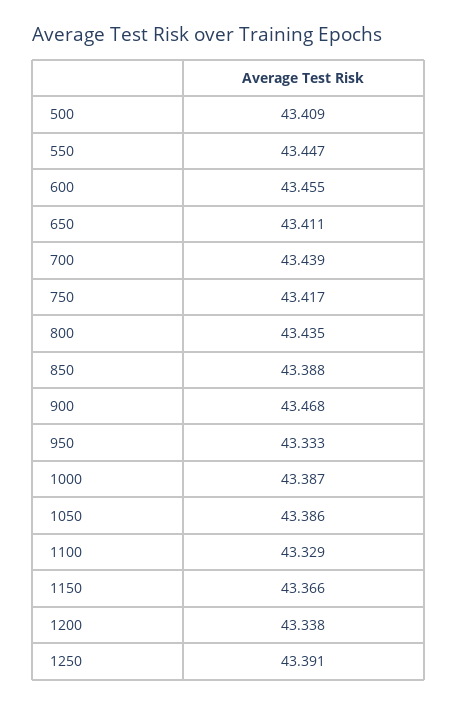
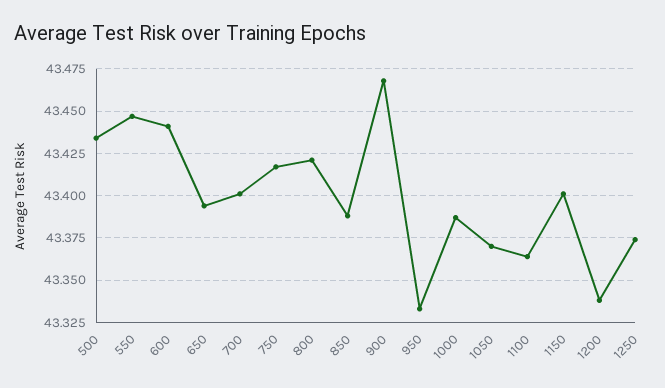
500: 43.409 -> 43.435
600: 43.455 -> 43.44
650: 43.411 -> 43.395
700: 43.439 -> 43.4
800: 43.435 -> 43.42
1050: 43.386 -> 43.37
1100: 43.329 -> 43.365
1150: 43.366 -> 43.4
1250: 43.391 -> 43.375

